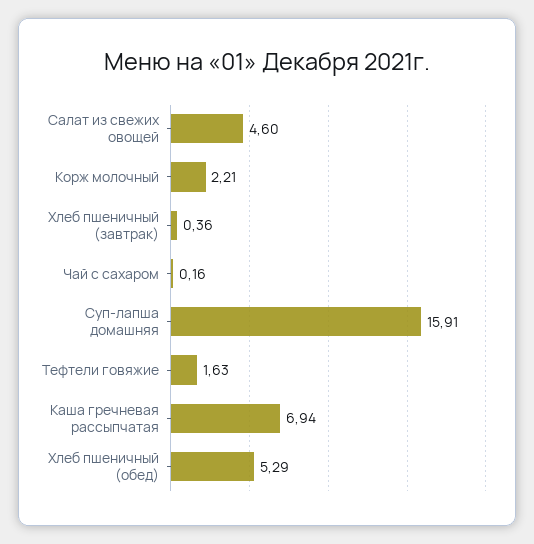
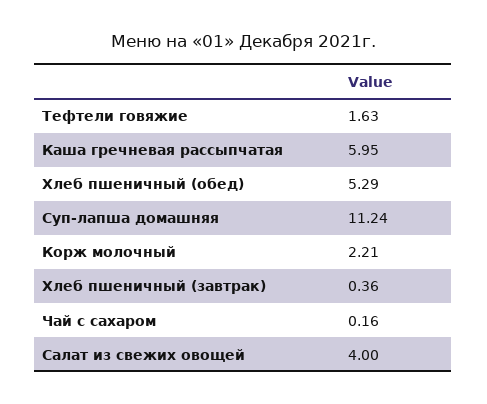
Салат из свежих овощей: 4.6 -> 4
Суп-лапша домашняя: 15.91 -> 11.24
Каша гречневая рассыпчатая: 6.94 -> 5.95

